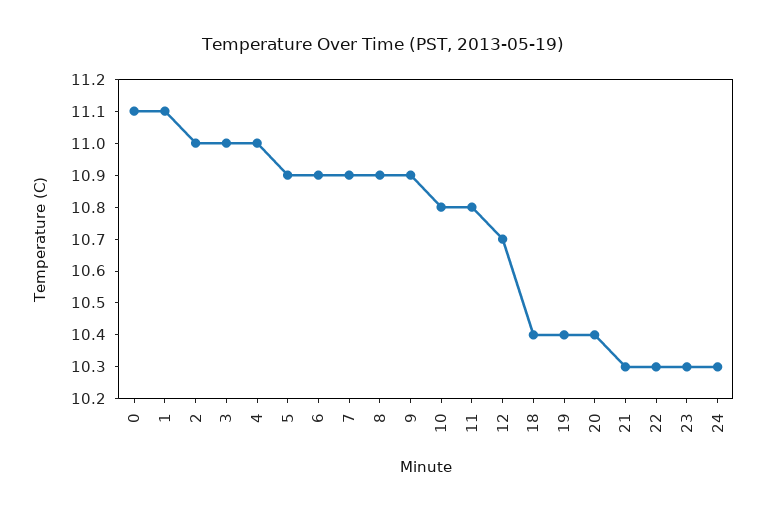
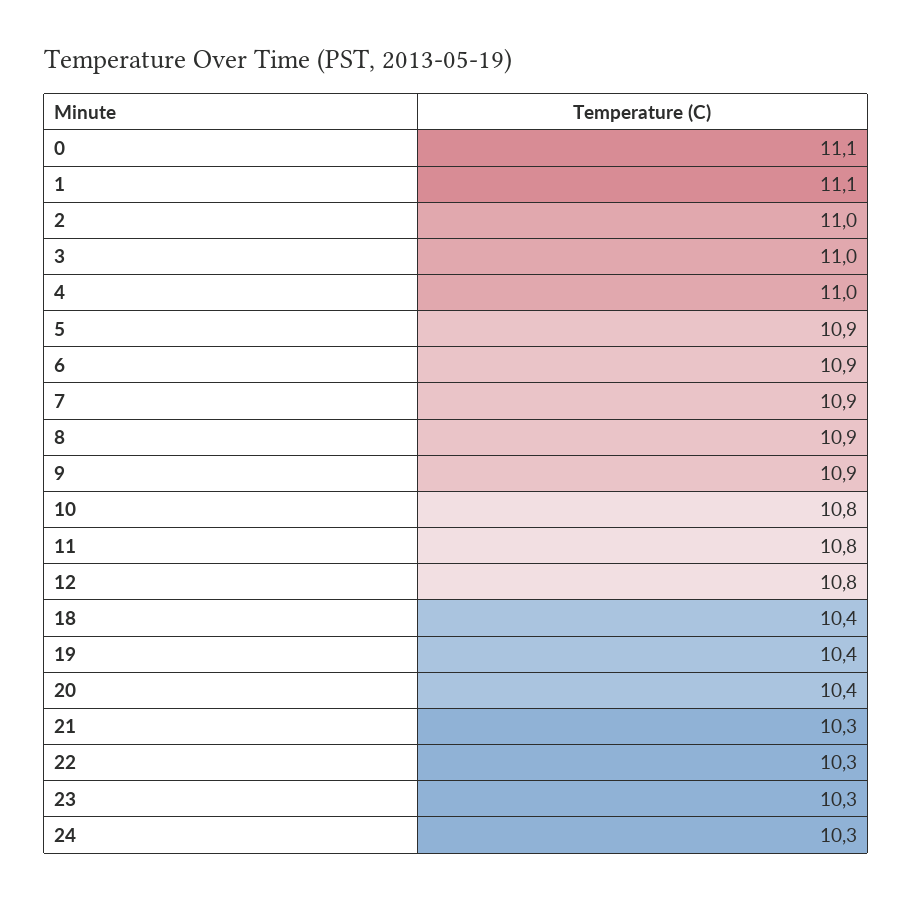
12: 10.7 -> 10.8

